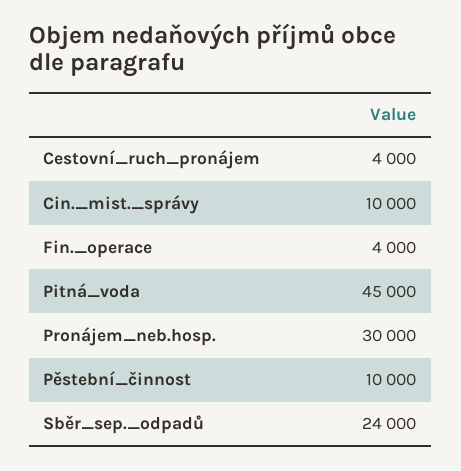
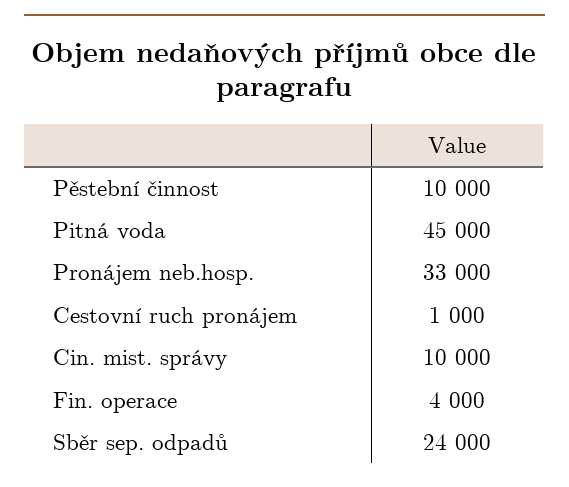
Cestovní_ruch_pronájem: 4000 -> 1000
Pronájem_neb.hosp.: 30000 -> 33000

